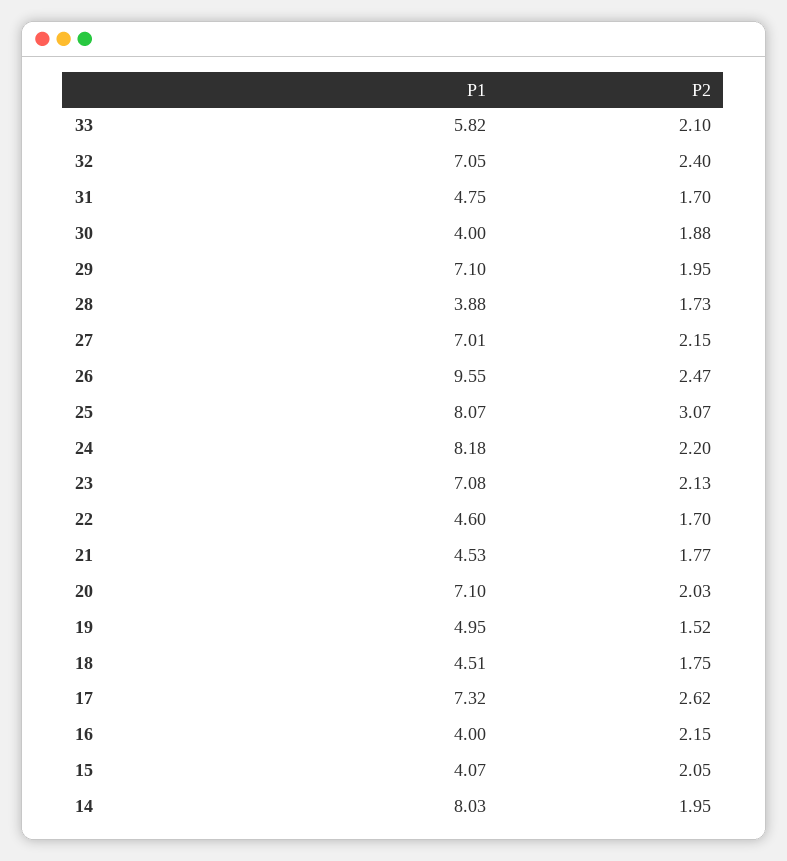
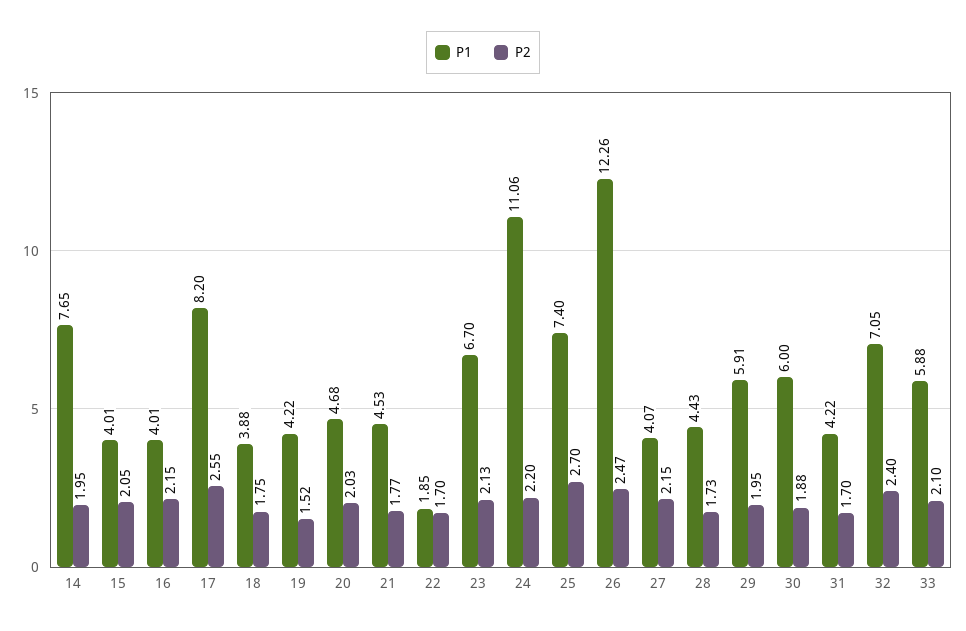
P1, 33: 5.82 -> 5.88
P1, 31: 4.75 -> 4.22
P1, 30: 4 -> 6
P1, 29: 7.1 -> 5.91
P1, 28: 3.88 -> 4.43
P1, 27: 7.01 -> 4.07
P1, 26: 9.55 -> 12.26
P1, 25: 8.07 -> 7.4
P2, 25: 3.07 -> 2.7
P1, 24: 8.18 -> 11.06
P1, 23: 7.08 -> 6.7
P1, 22: 4.6 -> 1.85
P1, 20: 7.1 -> 4.68
P1, 19: 4.95 -> 4.22
P1, 18: 4.51 -> 3.88
P1, 17: 7.32 -> 8.2
P2, 17: 2.62 -> 2.55
P1, 16: 4 -> 4.01
P1, 15: 4.07 -> 4.01
P1, 14: 8.03 -> 7.65

